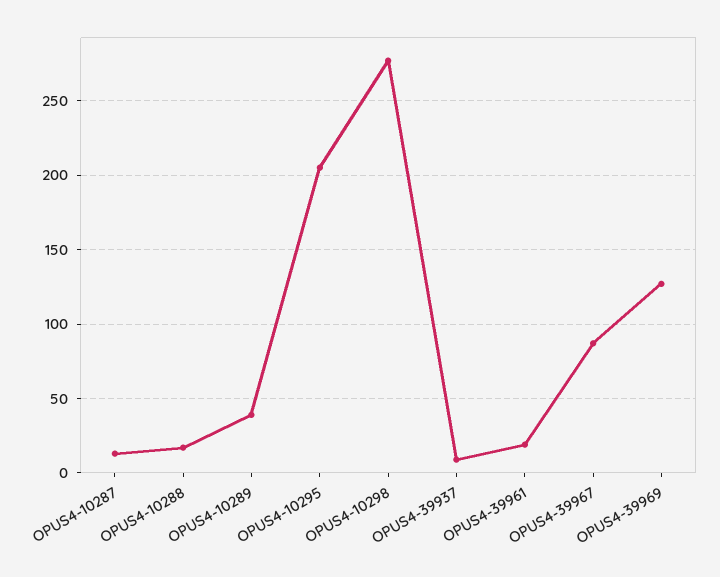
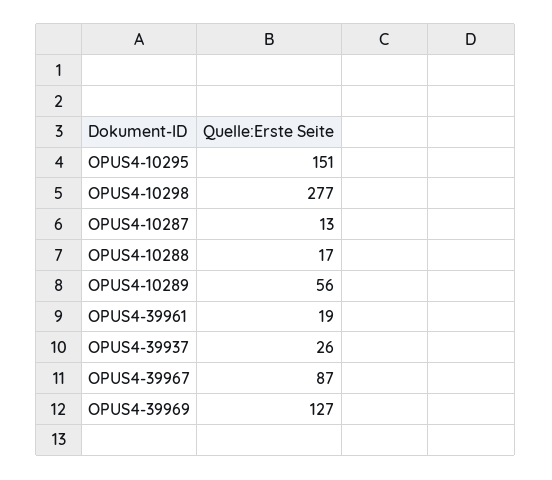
OPUS4-10289: 40 -> 56
OPUS4-10295: 205 -> 151
OPUS4-39937: 10 -> 26

